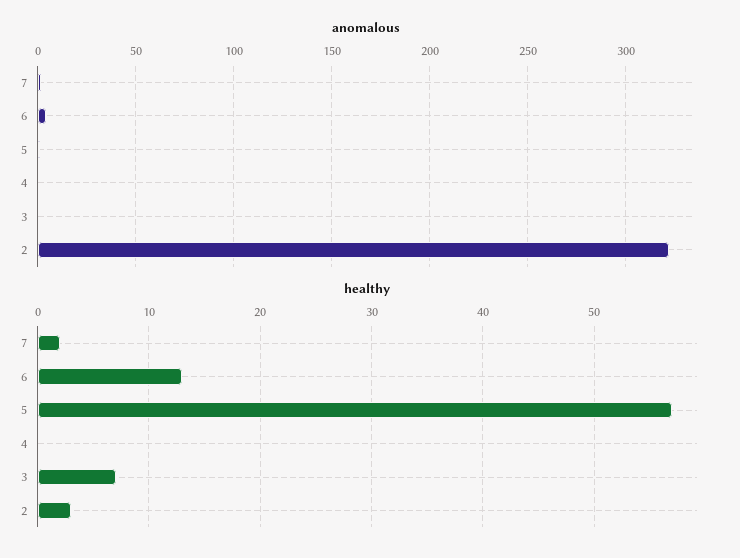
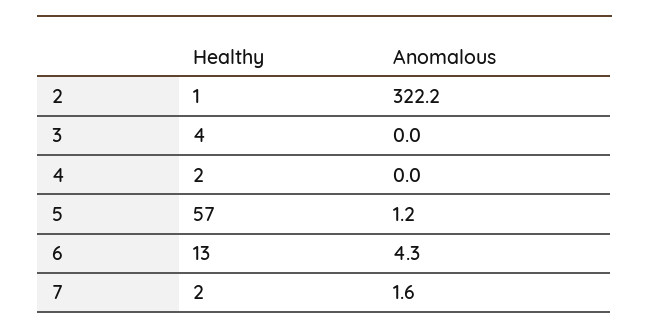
healthy, 4: 0 -> 2
healthy, 3: 7 -> 4
healthy, 2: 3 -> 1

